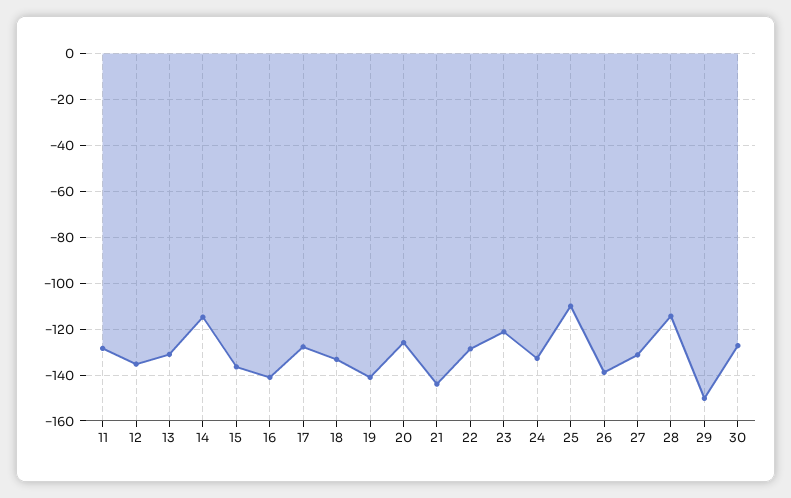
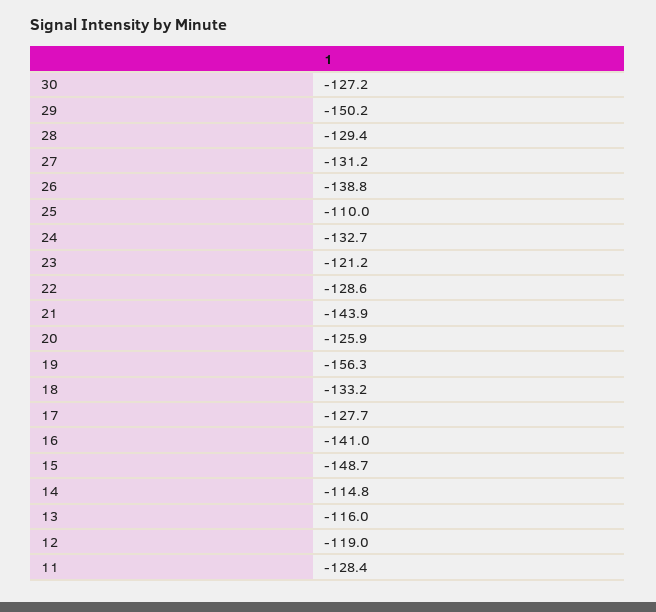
12: -135 -> -119
13: -130 -> -116
15: -135 -> -148.7
19: -140 -> -156.3
28: -115 -> -129.4

